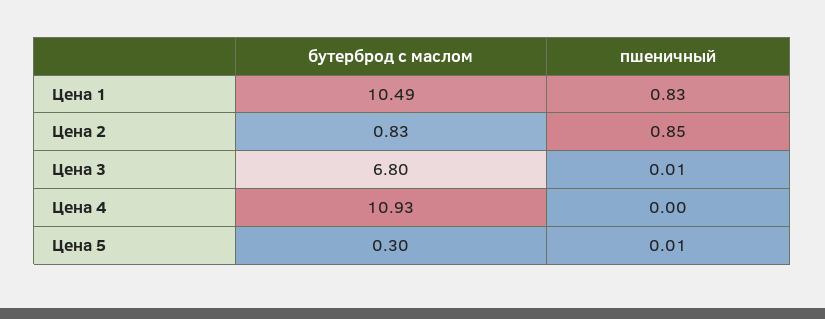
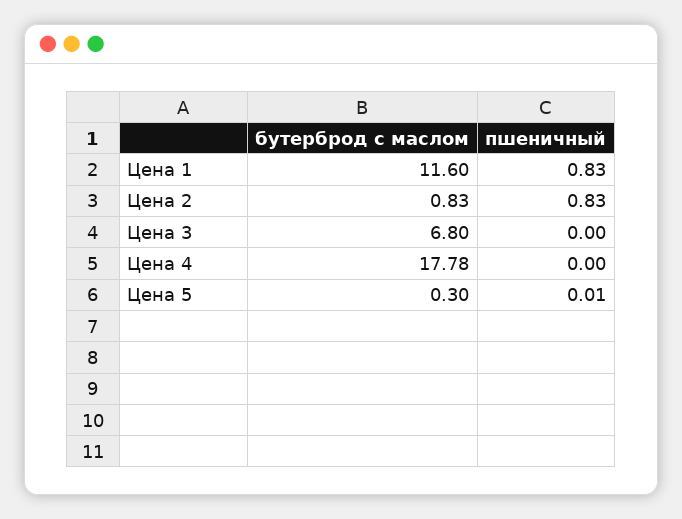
бутерброд с маслом, Цена 1: 10.49 -> 11.6
пшеничный, Цена 2: 0.85 -> 0.83
пшеничный, Цена 3: 0.01 -> 0
бутерброд с маслом, Цена 4: 10.93 -> 17.78

